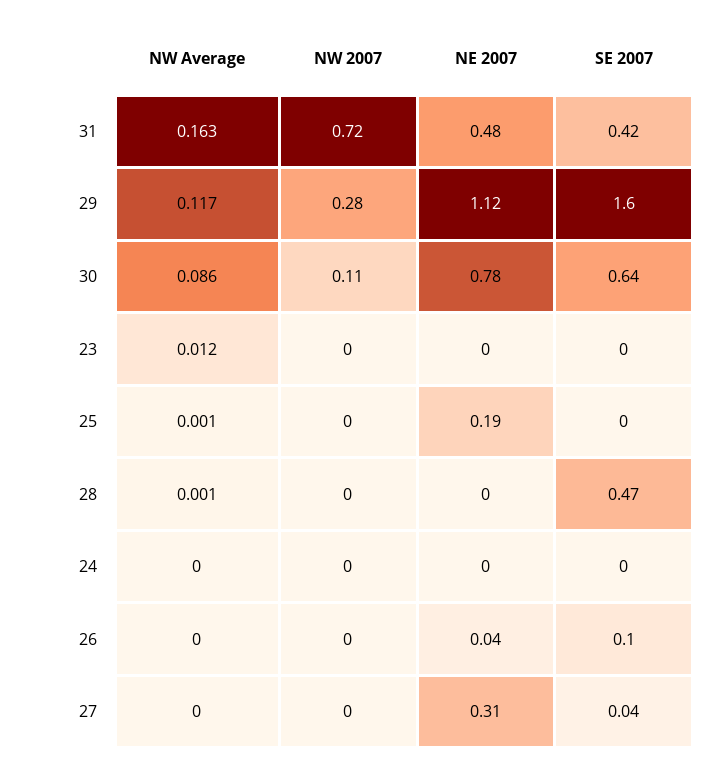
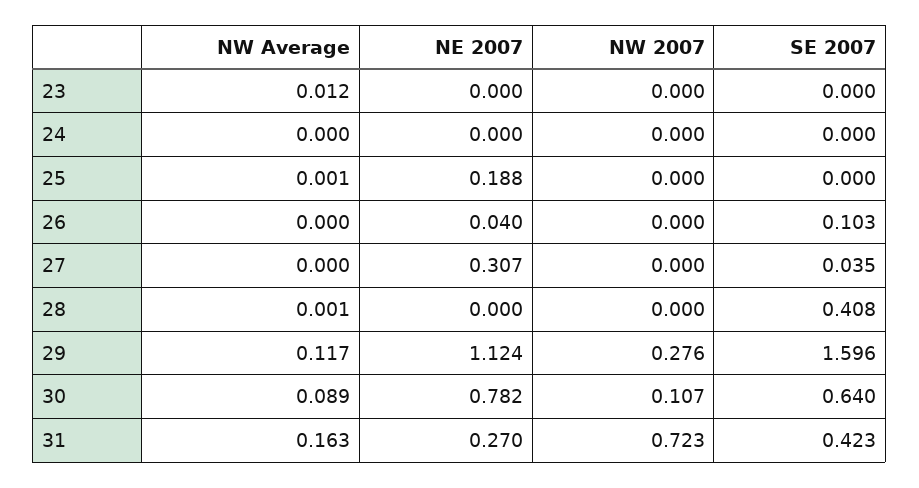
NE 2007, 31: 0.48 -> 0.27
NW Average, 30: 0.086 -> 0.089
SE 2007, 28: 0.47 -> 0.408

